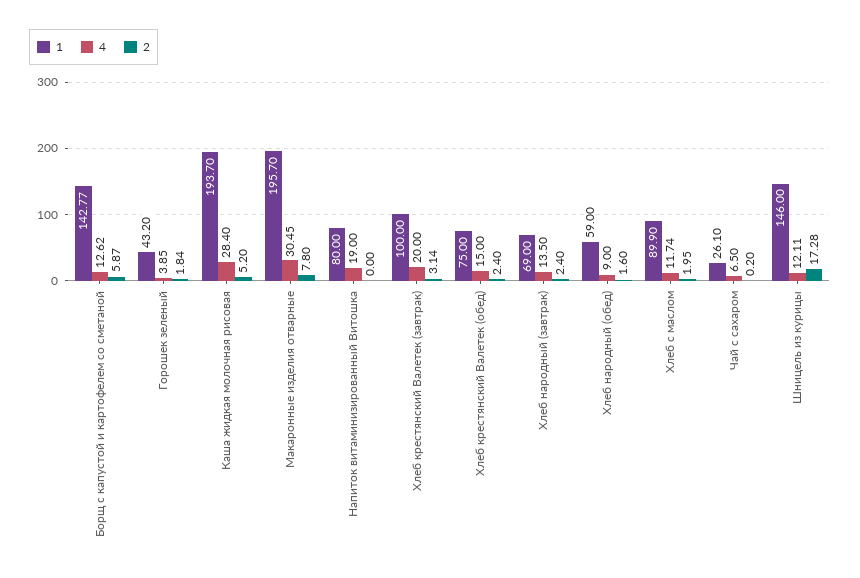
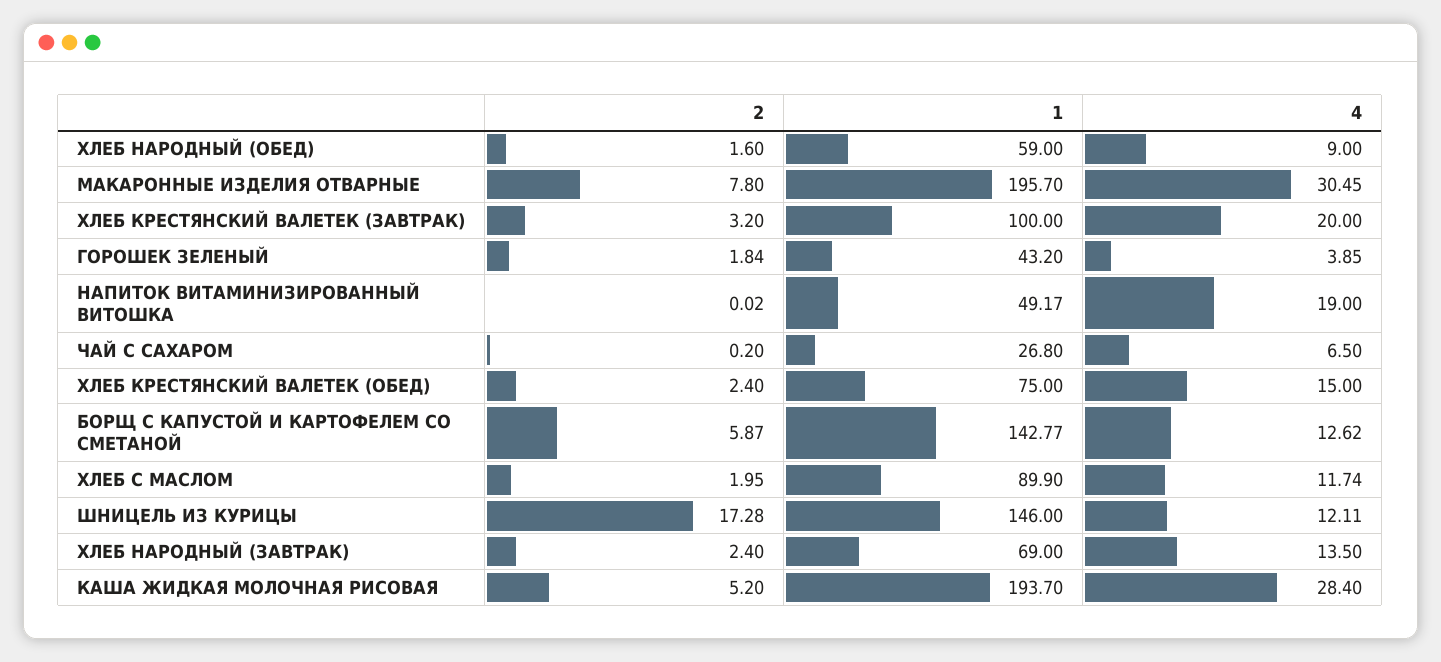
1, Напиток витаминизированный Витошка: 80 -> 49.17
2, Напиток витаминизированный Витошка: 0 -> 0.02
2, Хлеб крестянский Валетек (завтрак): 3.14 -> 3.2
1, Чай с сахаром: 26.1 -> 26.8

